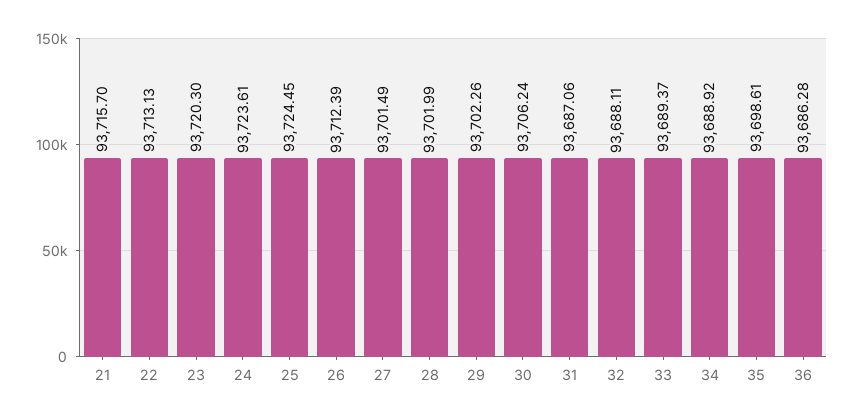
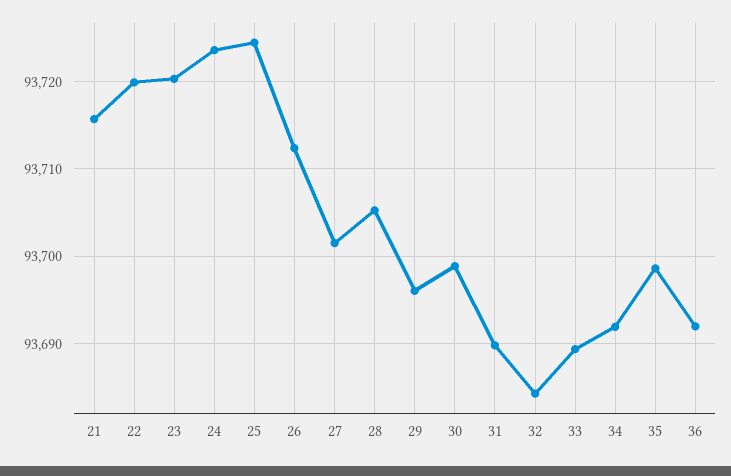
22: 93713.13 -> 93720
28: 93701.99 -> 93705
29: 93702.26 -> 93696
30: 93706.24 -> 93699
31: 93687.06 -> 93690
32: 93688.11 -> 93684
34: 93688.92 -> 93692
36: 93686.28 -> 93692

